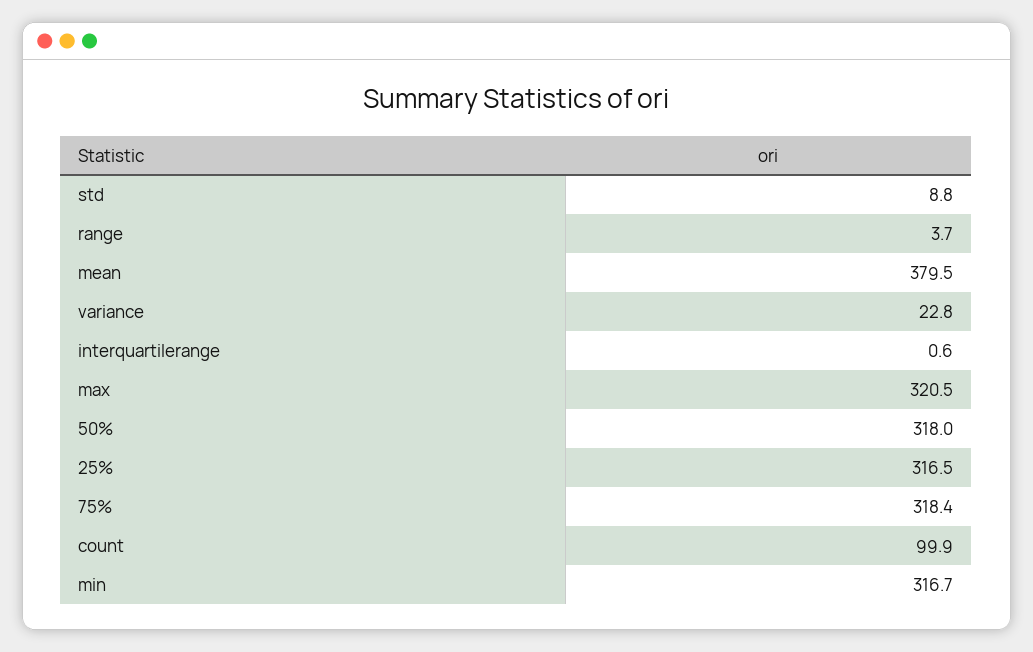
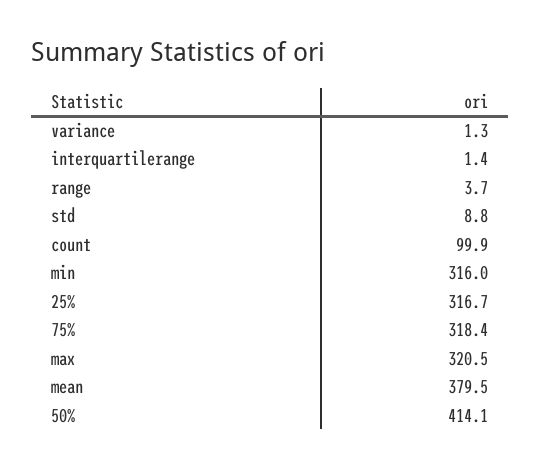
variance: 22.8 -> 1.3
interquartilerange: 0.6 -> 1.4
50%: 318 -> 414.1
25%: 316.5 -> 316.7
min: 316.7 -> 316

